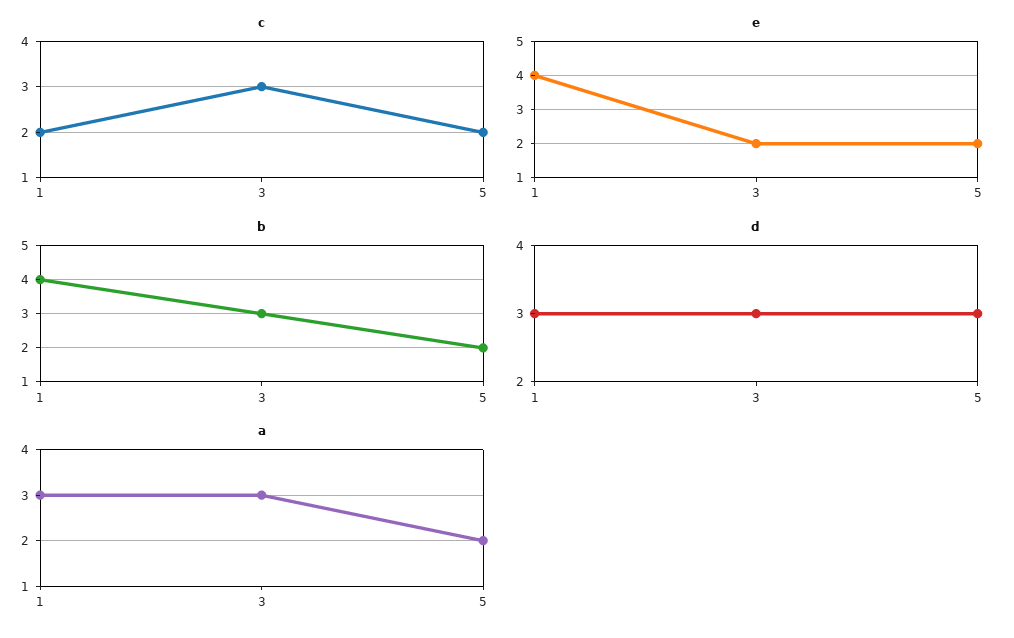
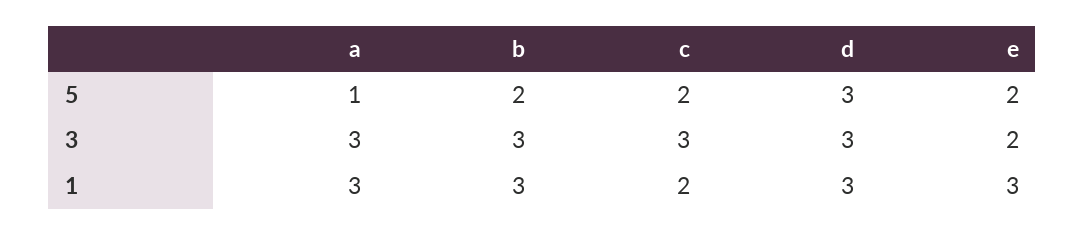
e, 1: 4 -> 3
b, 1: 4 -> 3
a, 5: 2 -> 1

